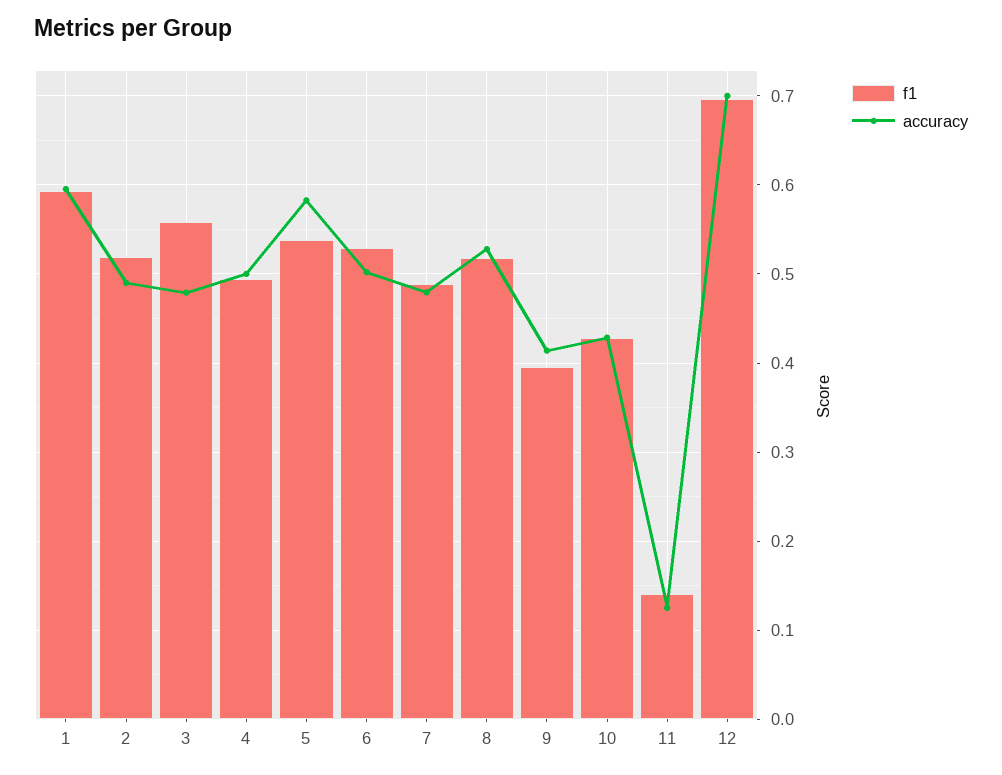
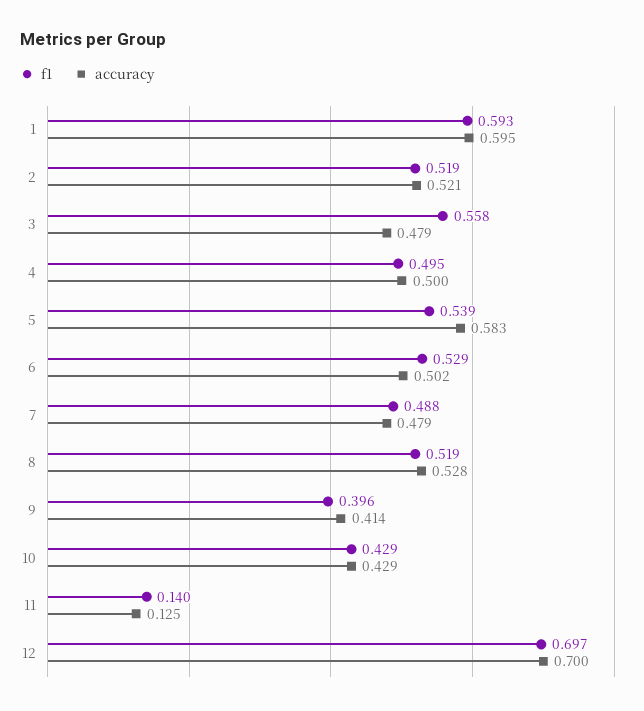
accuracy, 2: 0.49 -> 0.521

